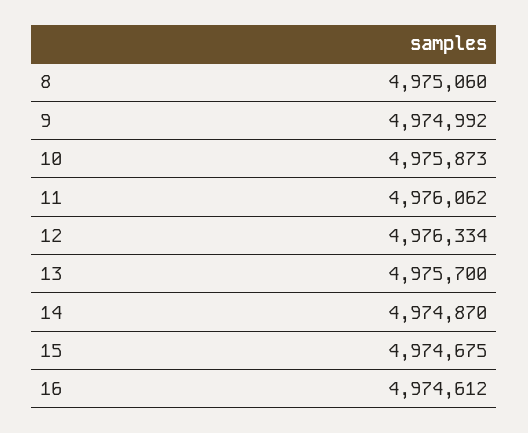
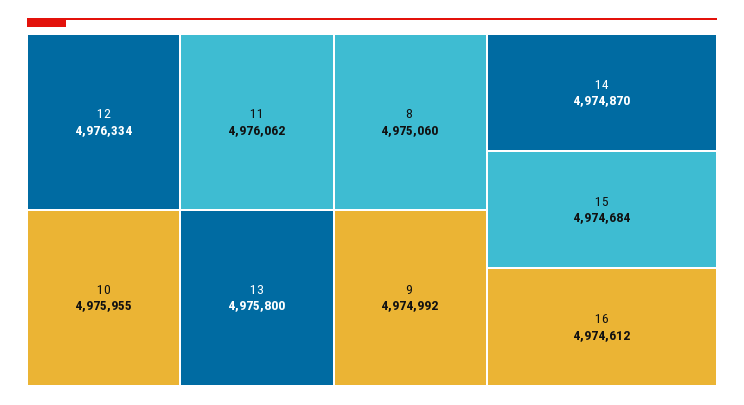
10: 4975873 -> 4975955
13: 4975700 -> 4975800
15: 4974675 -> 4974684

